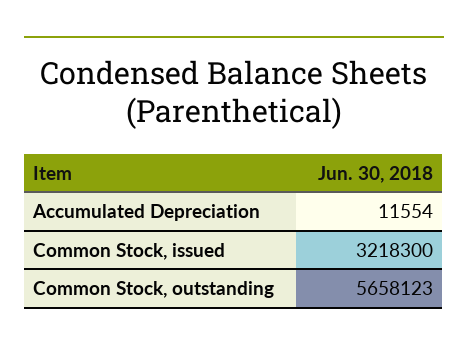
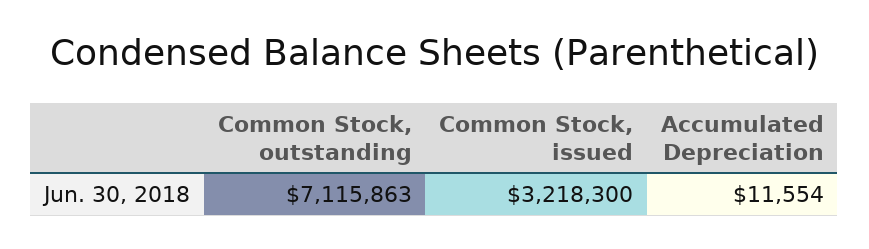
Common Stock, outstanding: 5658123 -> 7115863

